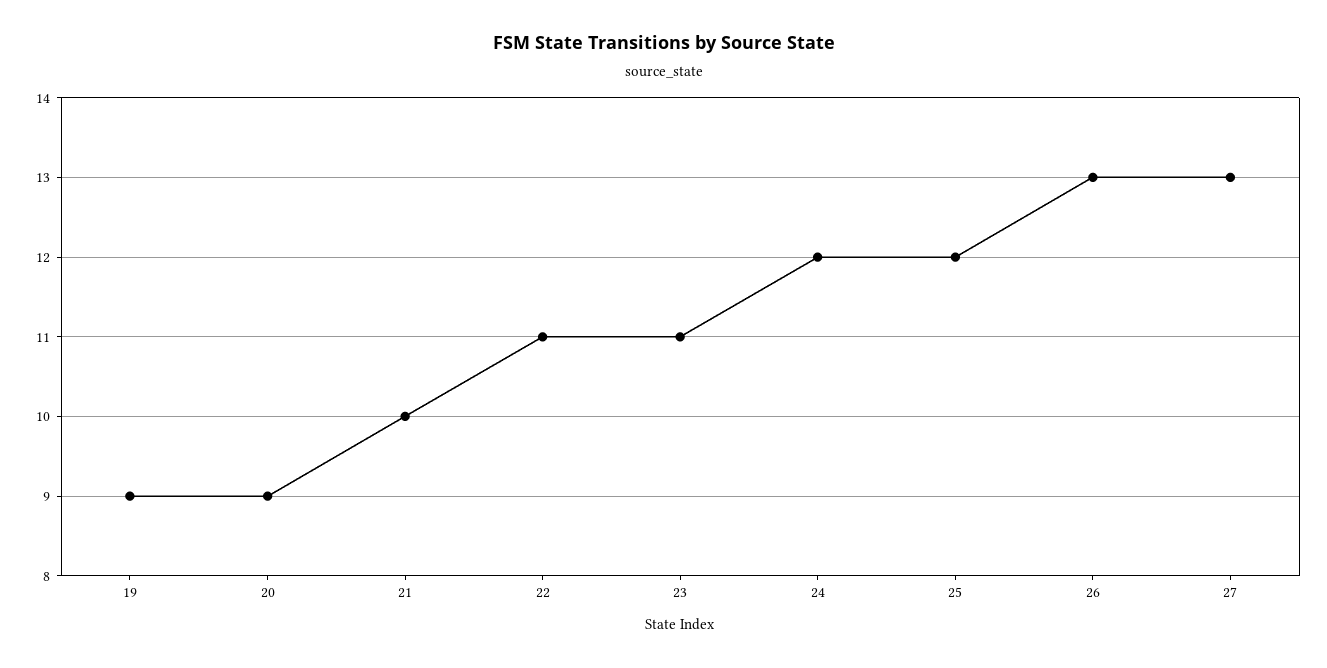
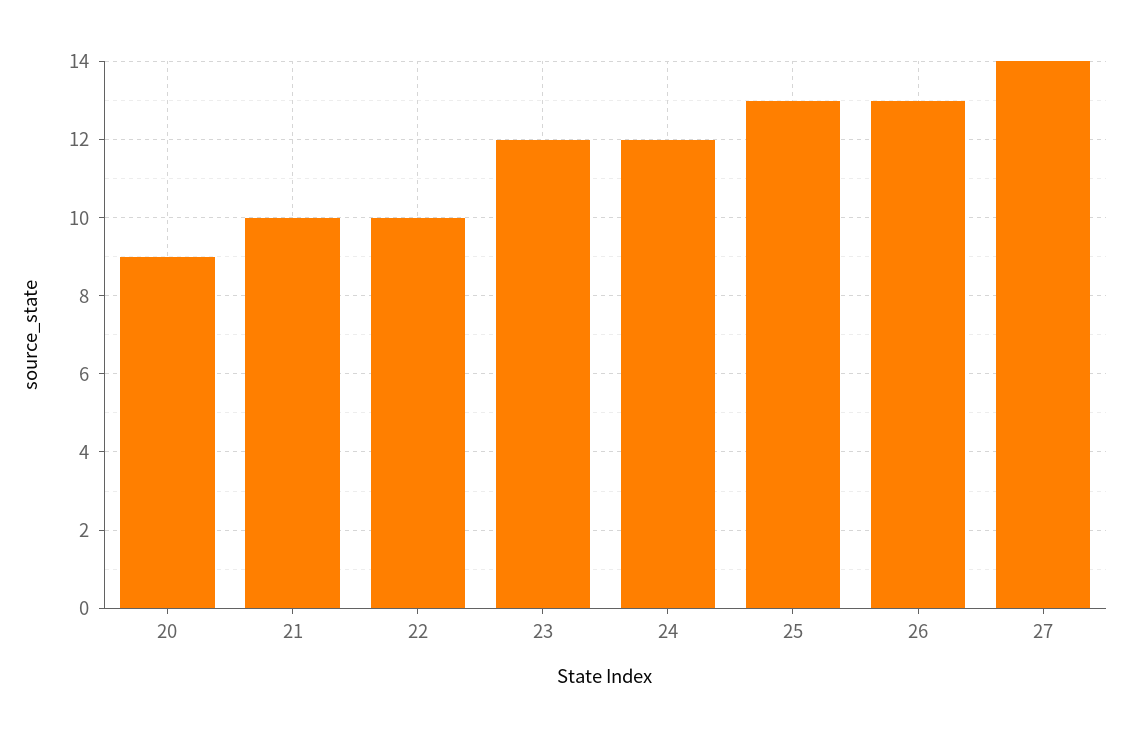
19: 9 -> none
22: 11 -> 10
23: 11 -> 12
25: 12 -> 13
27: 13 -> 14

